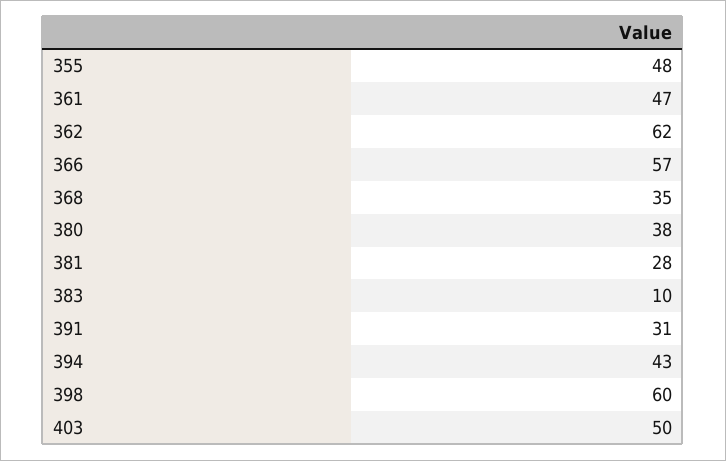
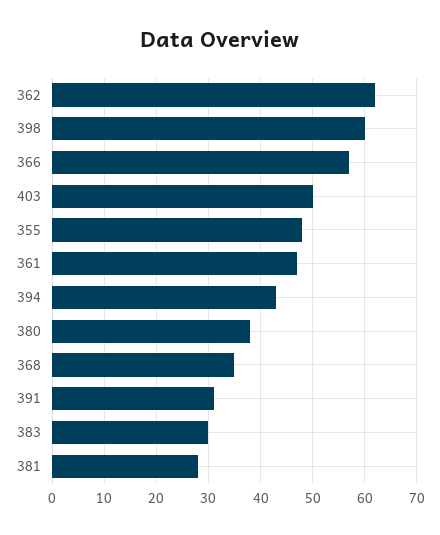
383: 10 -> 30

